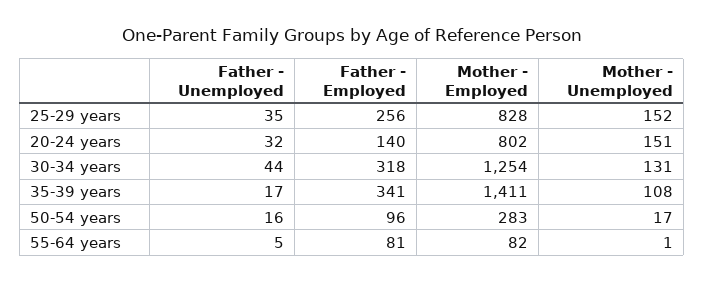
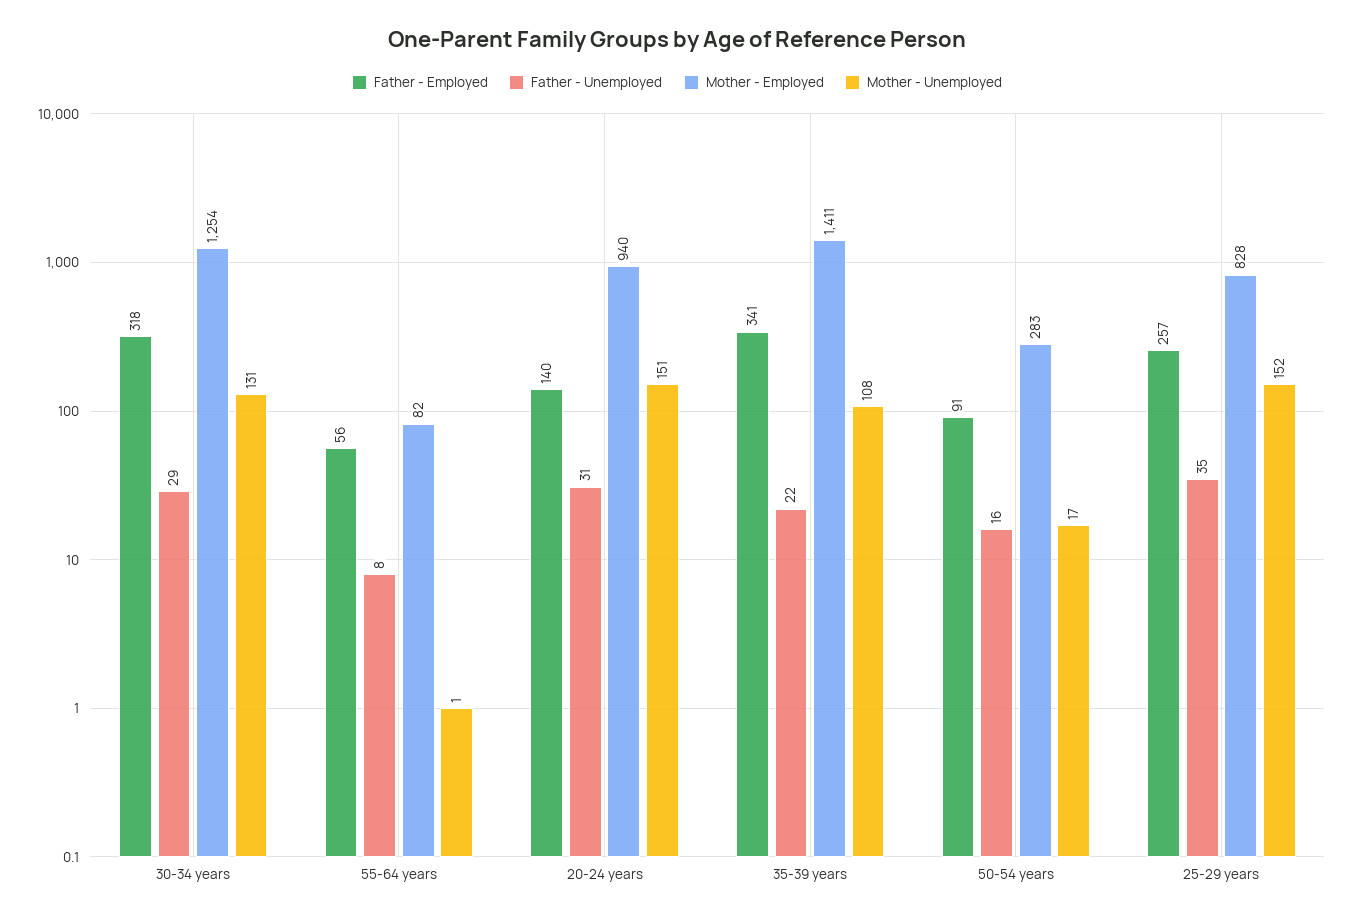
Father - Employed, 25-29 years: 256 -> 257
Father - Unemployed, 20-24 years: 32 -> 31
Mother - Employed, 20-24 years: 802 -> 940
Father - Unemployed, 30-34 years: 44 -> 29
Father - Unemployed, 35-39 years: 17 -> 22
Father - Employed, 50-54 years: 96 -> 91
Father - Unemployed, 55-64 years: 5 -> 8
Father - Employed, 55-64 years: 81 -> 56

